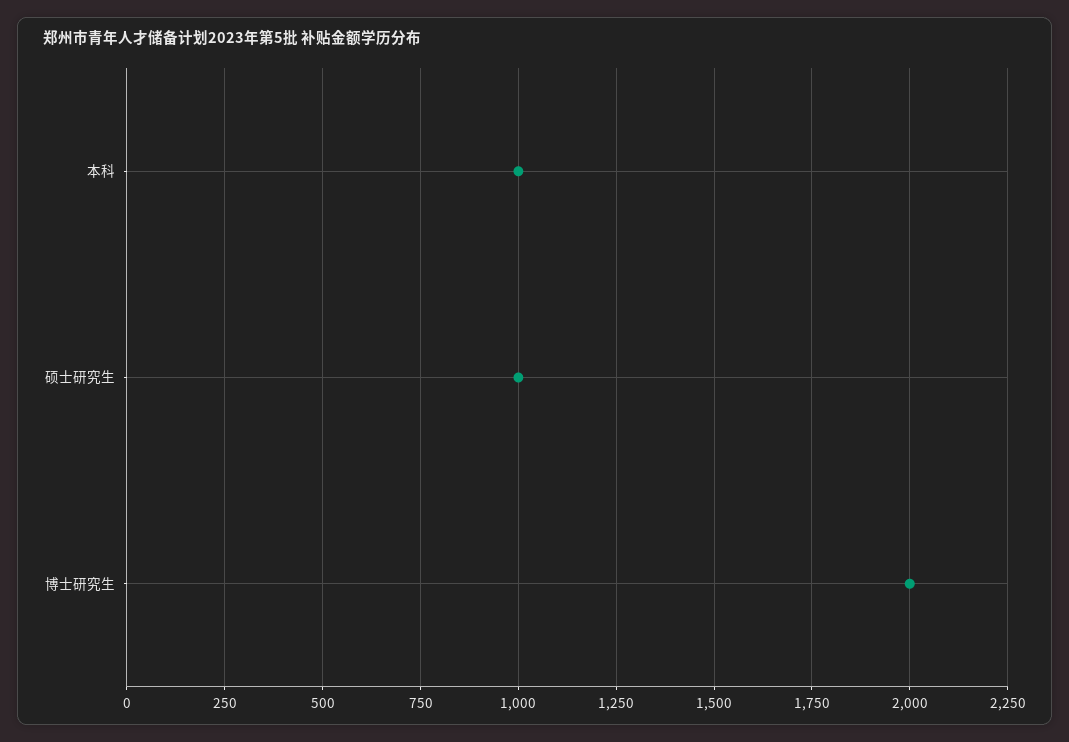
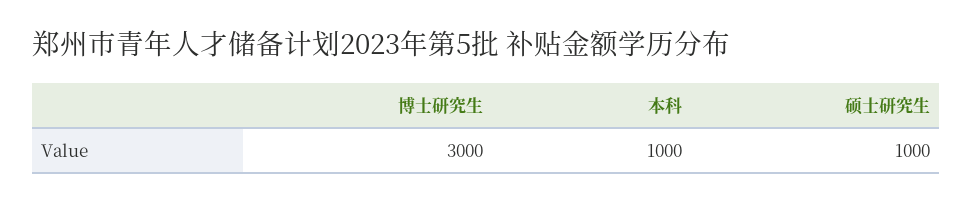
博士研究生: 2000 -> 3000

